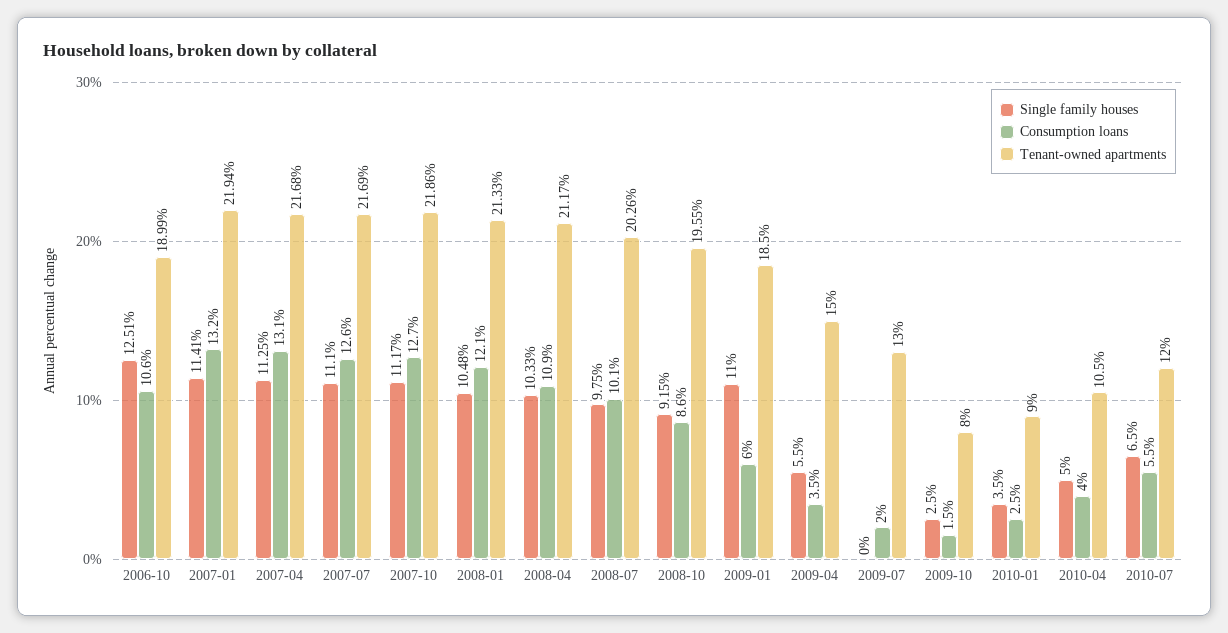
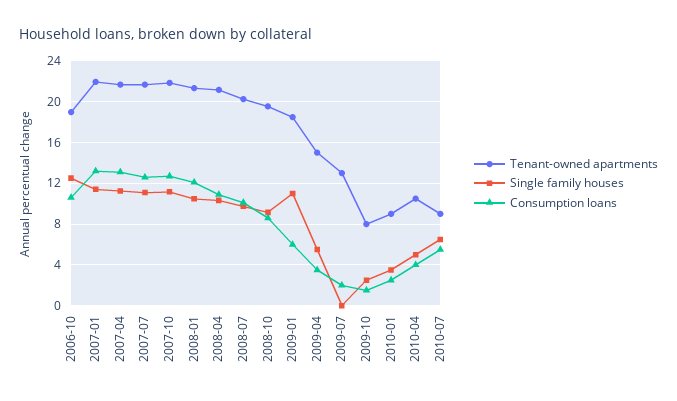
Tenant-owned apartments, 2010-07: 12 -> 9

